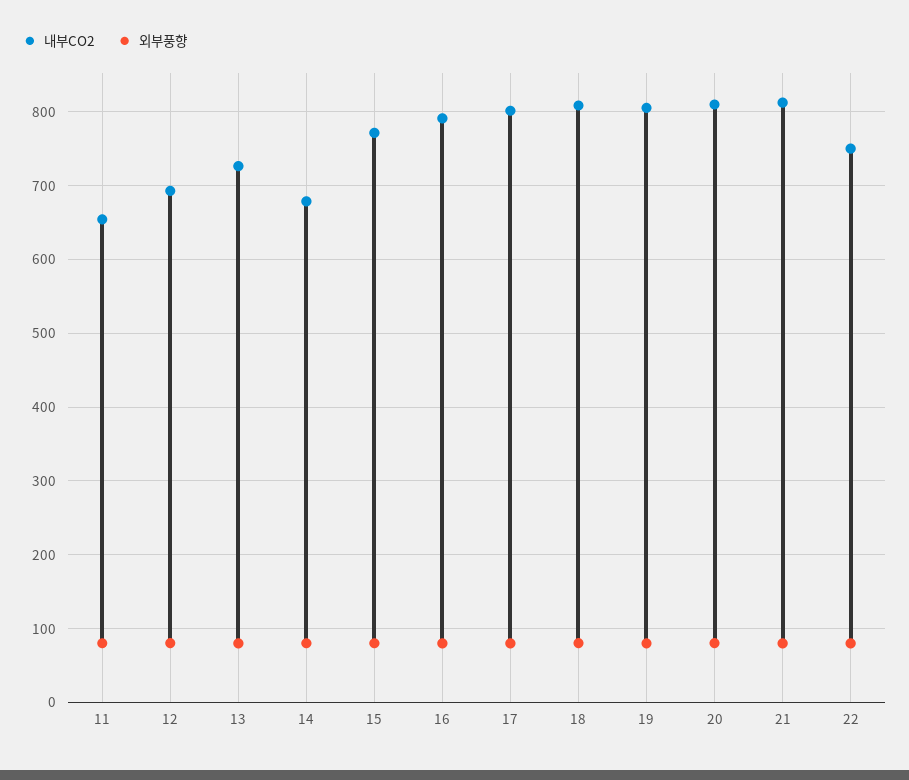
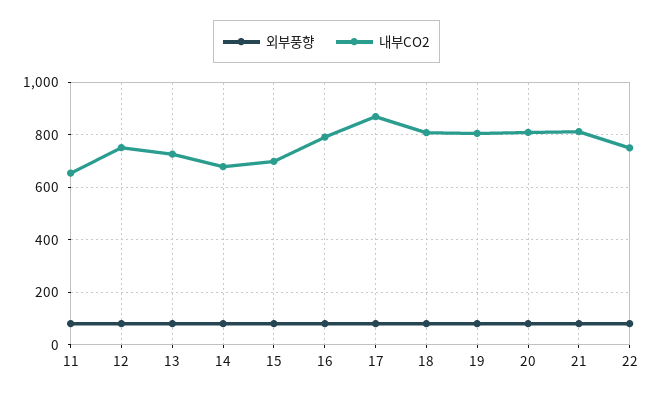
내부CO2, 12: 690 -> 750
내부CO2, 15: 770 -> 700
내부CO2, 17: 800 -> 875

